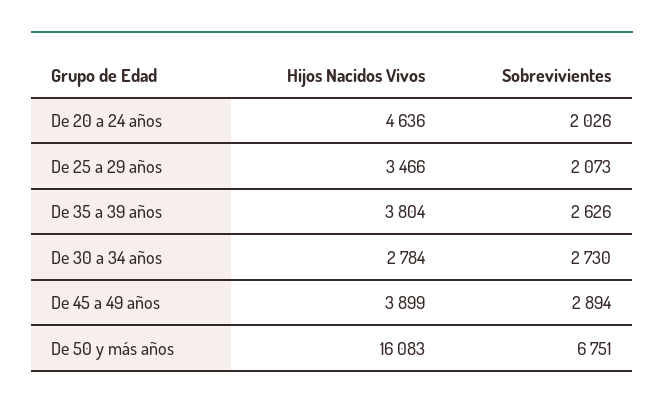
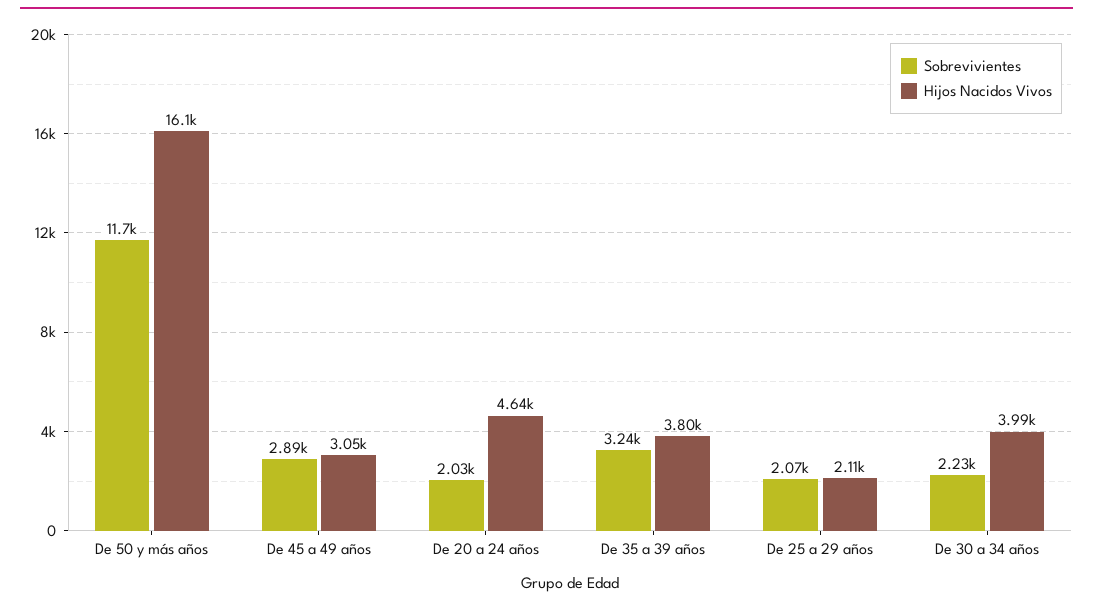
Hijos Nacidos Vivos, De 25 a 29 años: 3466 -> 2110
Sobrevivientes, De 35 a 39 años: 2626 -> 3240
Hijos Nacidos Vivos, De 30 a 34 años: 2784 -> 3990
Sobrevivientes, De 30 a 34 años: 2730 -> 2230
Hijos Nacidos Vivos, De 45 a 49 años: 3899 -> 3050
Sobrevivientes, De 50 y más años: 6751 -> 11700

